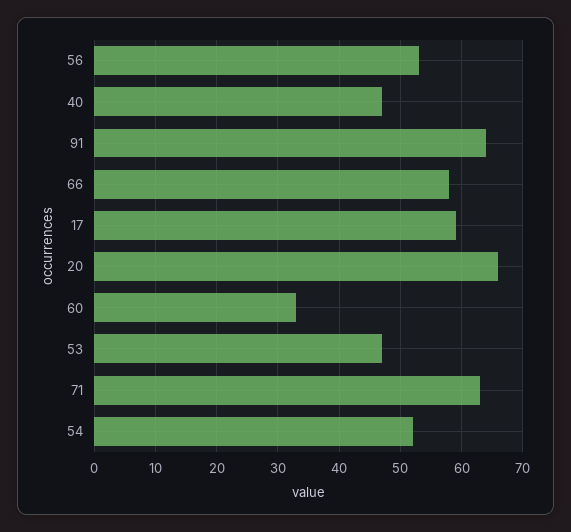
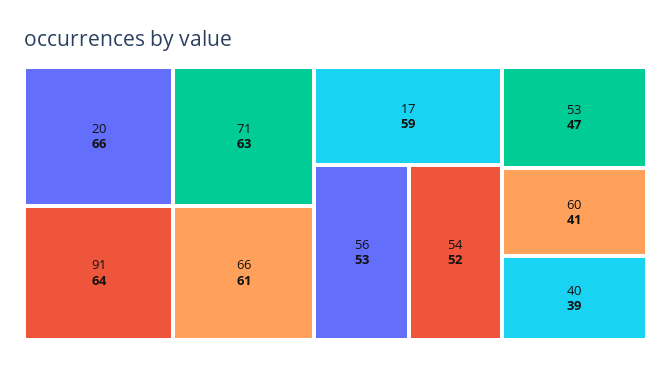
40: 47 -> 39
66: 58 -> 61
60: 33 -> 41

